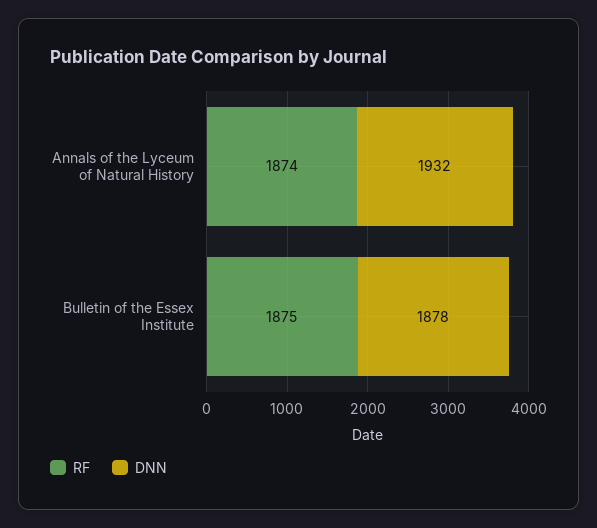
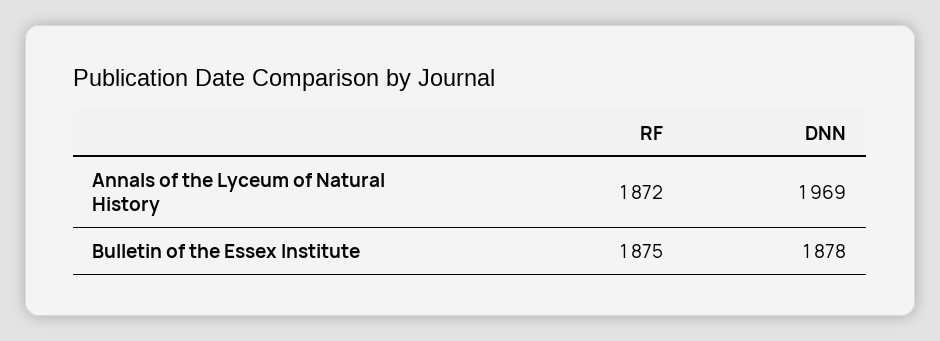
RF, Annals of the Lyceum of Natural History: 1874 -> 1872
DNN, Annals of the Lyceum of Natural History: 1932 -> 1969

